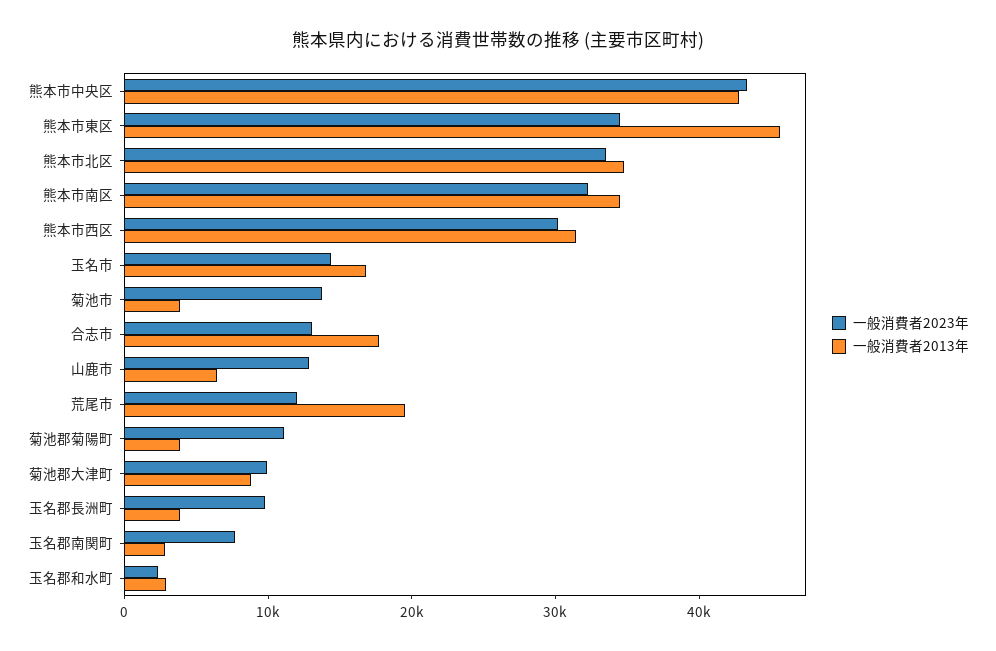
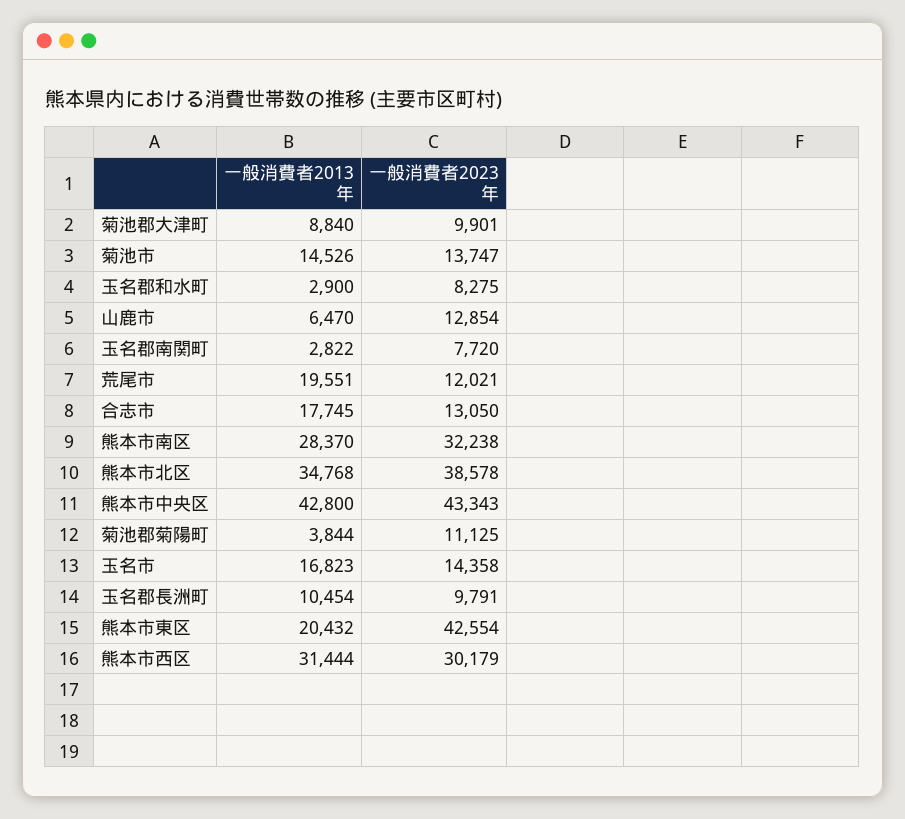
一般消費者2023年, 熊本市東区: 34000 -> 42554
一般消費者2013年, 熊本市東区: 46000 -> 20432
一般消費者2023年, 熊本市北区: 34000 -> 38578
一般消費者2013年, 熊本市南区: 34000 -> 28370
一般消費者2013年, 菊池市: 4000 -> 14526
一般消費者2013年, 玉名郡長洲町: 4000 -> 10454
一般消費者2023年, 玉名郡和水町: 2000 -> 8275

